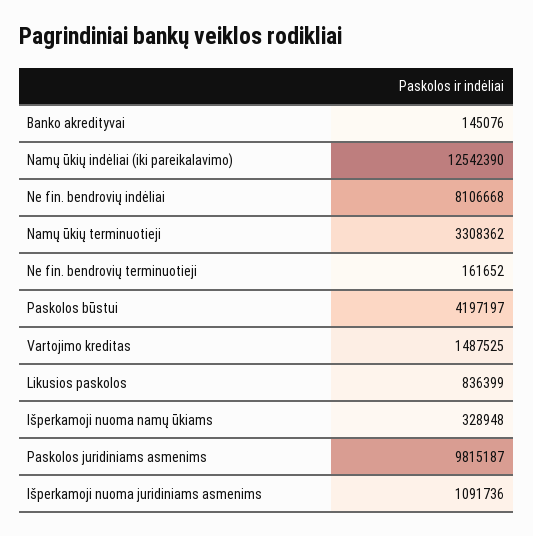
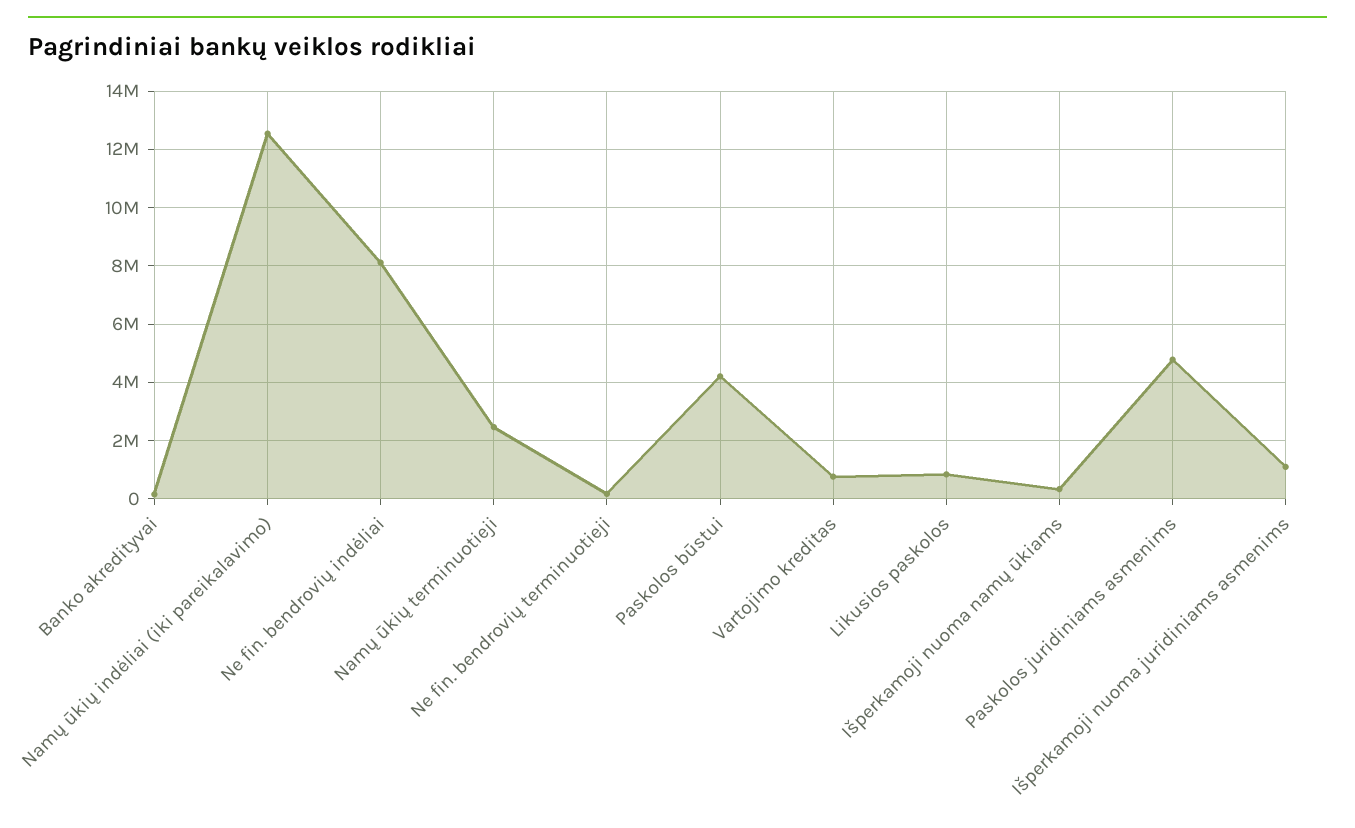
Namų ūkių terminuotieji: 3308362 -> 2500000
Vartojimo kreditas: 1487525 -> 750000
Paskolos juridiniams asmenims: 9815187 -> 4750000

